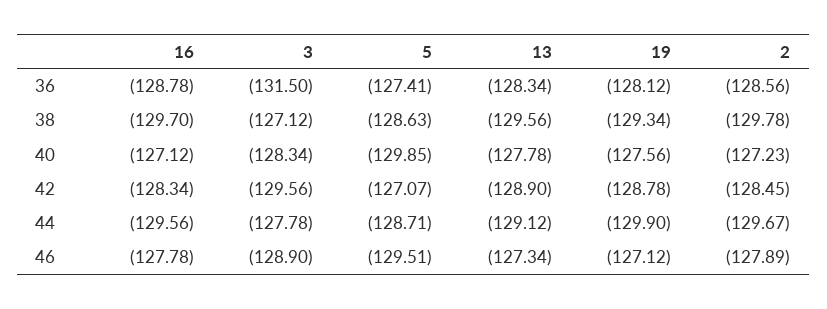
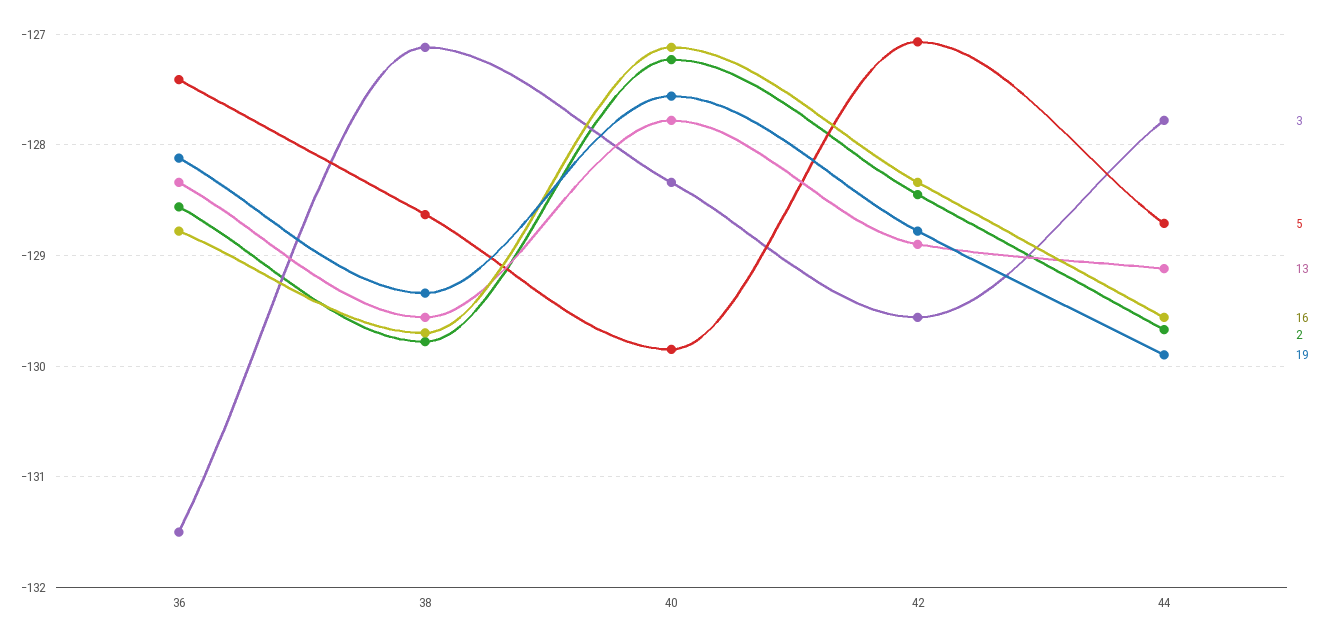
16, 46: -127.78 -> none
3, 46: -128.9 -> none
5, 46: -129.51 -> none
13, 46: -127.34 -> none
19, 46: -127.12 -> none
2, 46: -127.89 -> none

